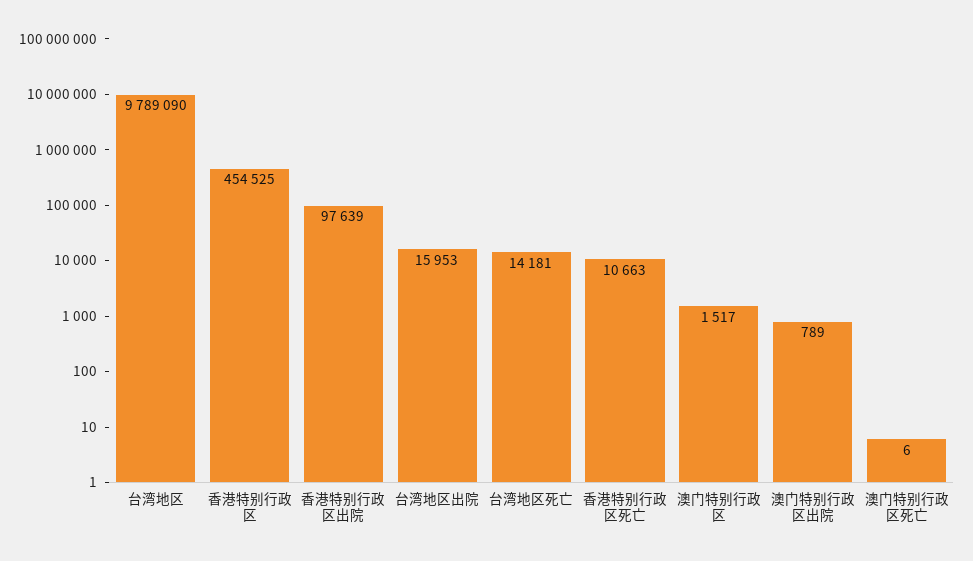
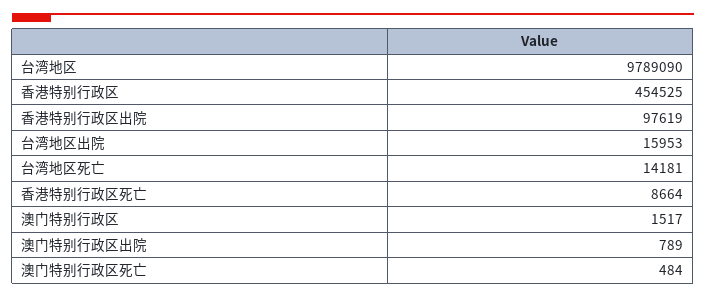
香港特别行政区出院: 97639 -> 97619
香港特别行政区死亡: 10663 -> 8664
澳门特别行政区死亡: 6 -> 484

